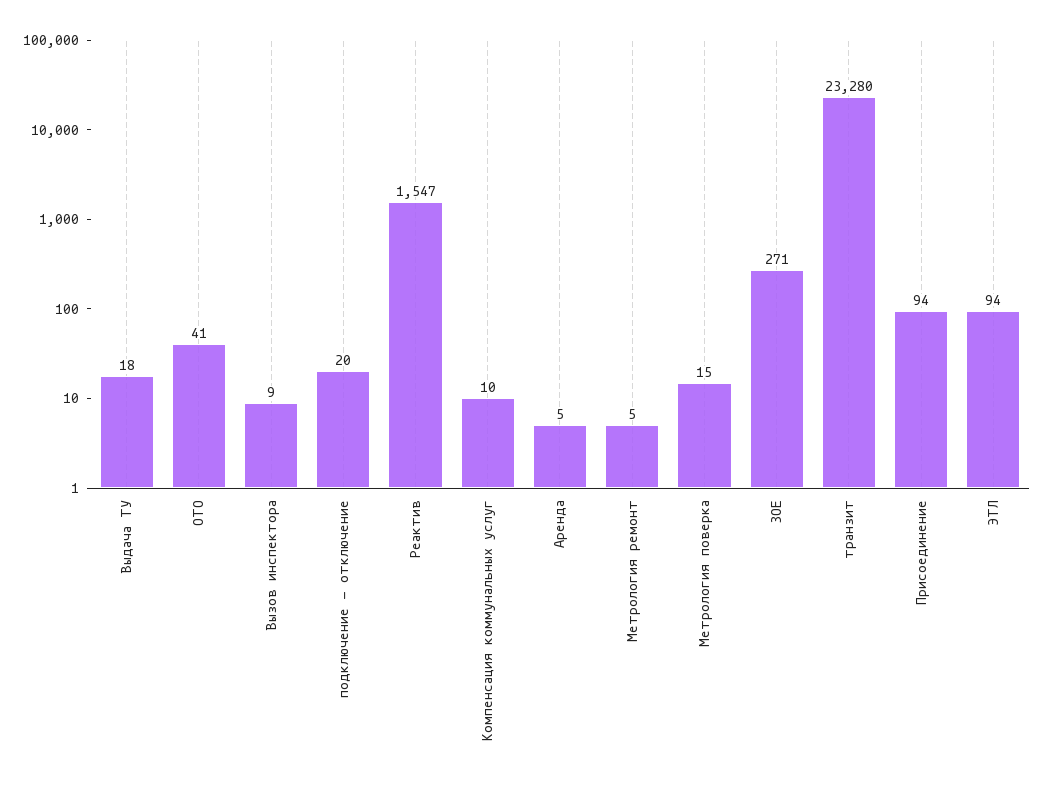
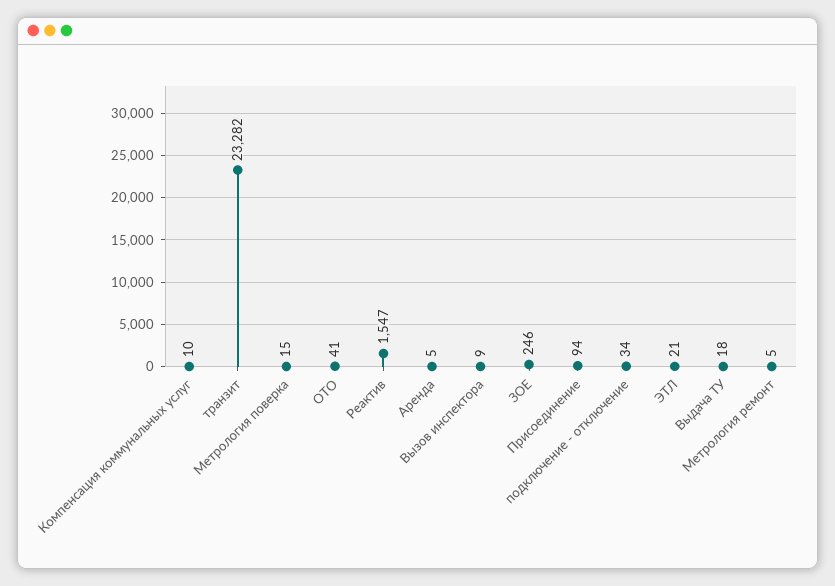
подключение - отключение: 20 -> 34
ЗОЕ: 271 -> 246
транзит: 23280 -> 23282
ЭТЛ: 94 -> 21

